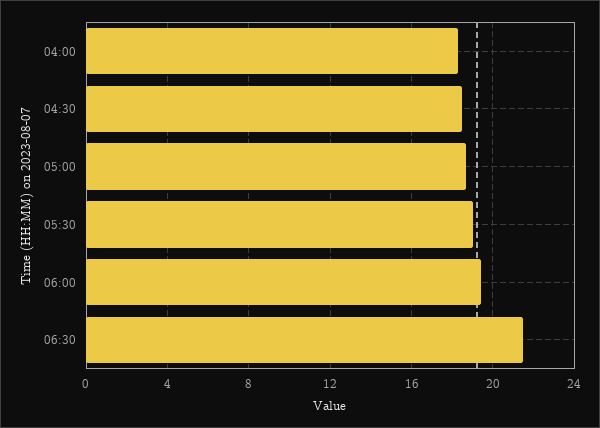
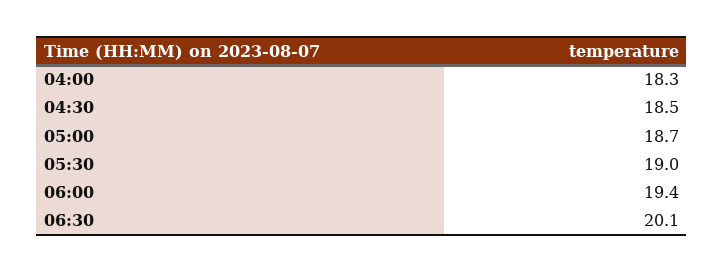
06:30: 21.5 -> 20.1

